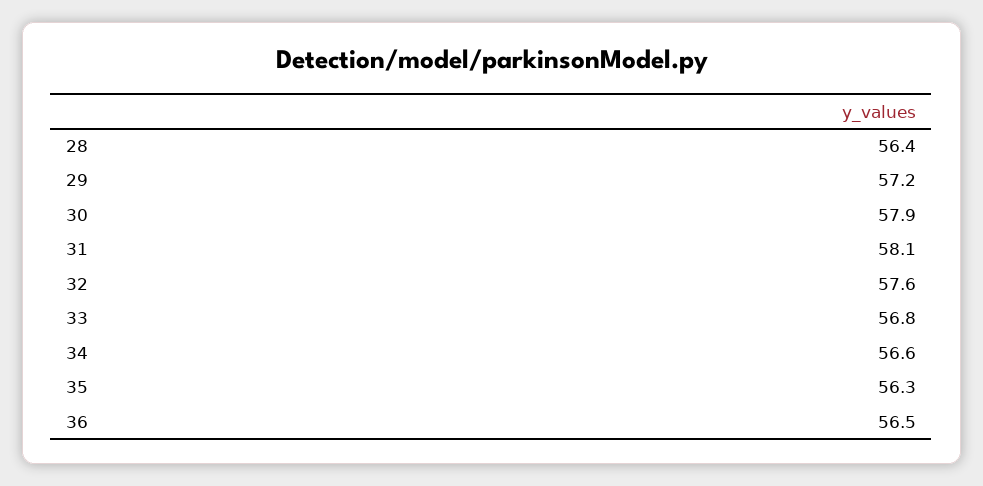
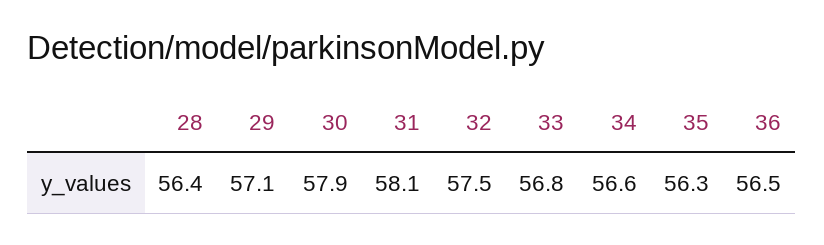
29: 57.2 -> 57.1
32: 57.6 -> 57.5

